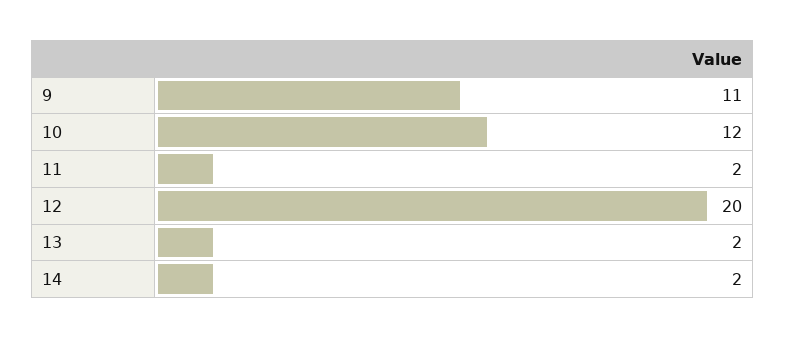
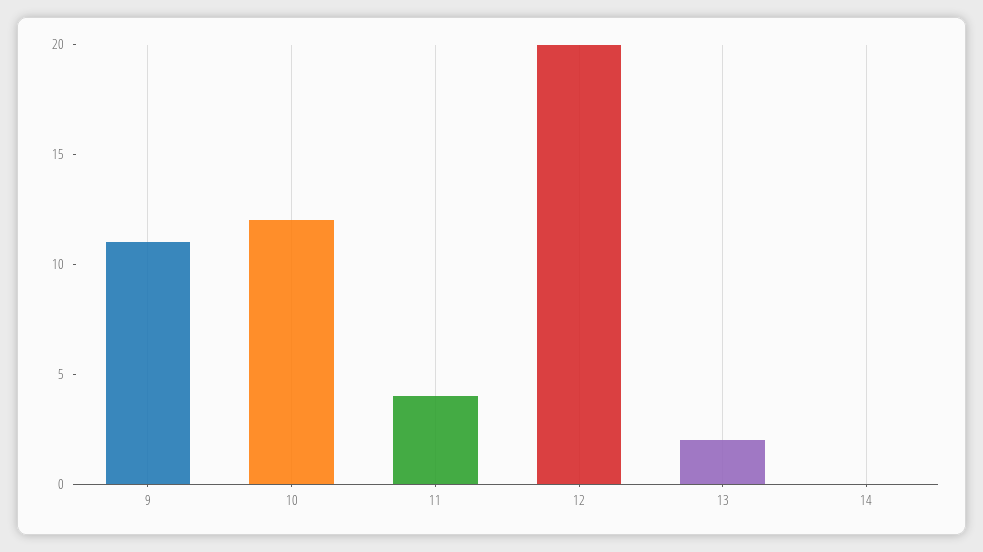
11: 2 -> 4
14: 2 -> 0

